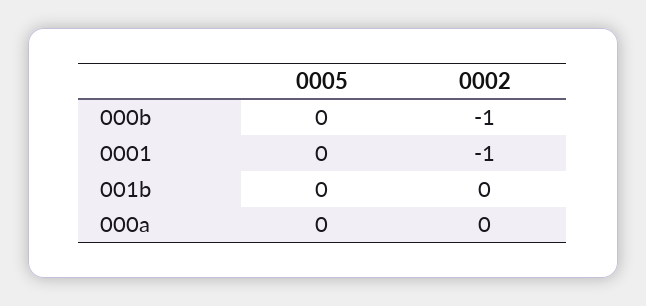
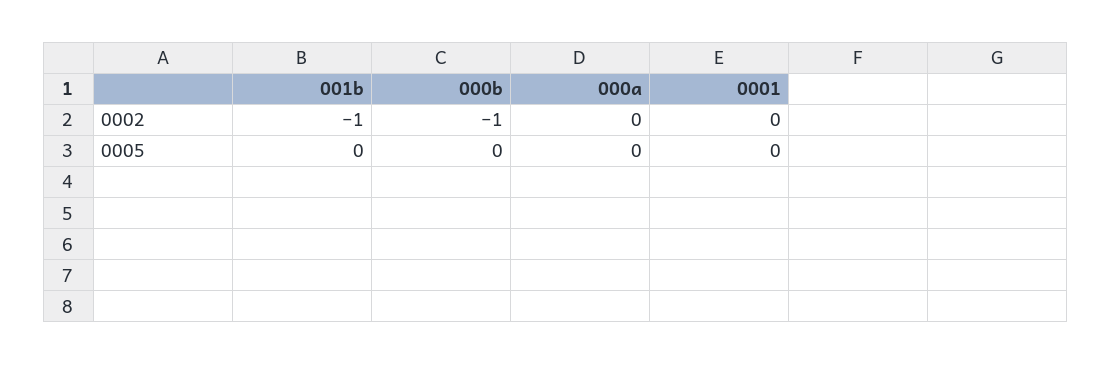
0002, 0001: -1 -> 0
0002, 001b: 0 -> -1

